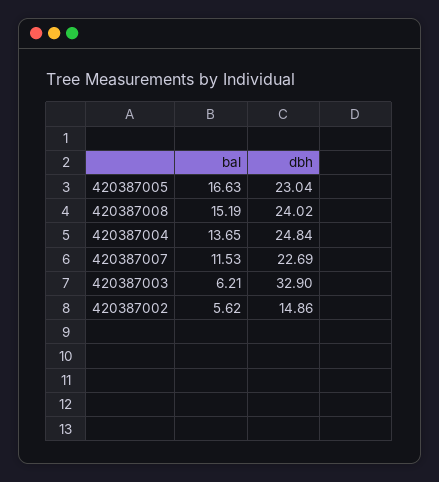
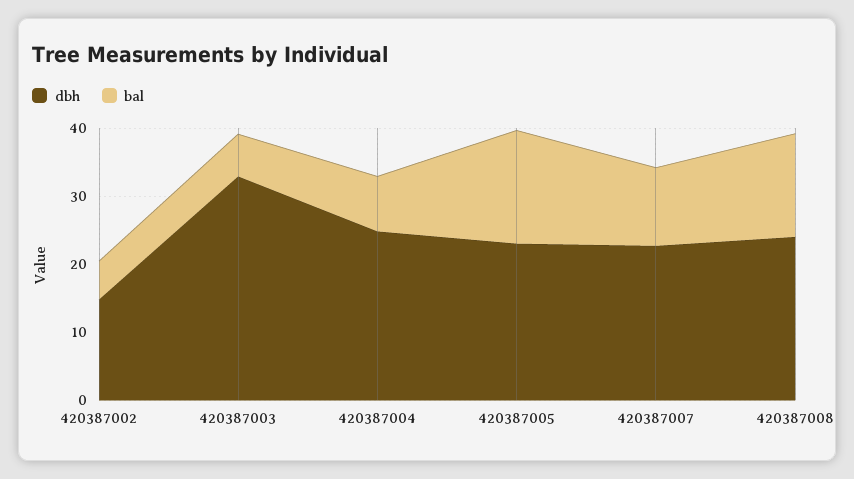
bal, 420387004: 13.65 -> 8

